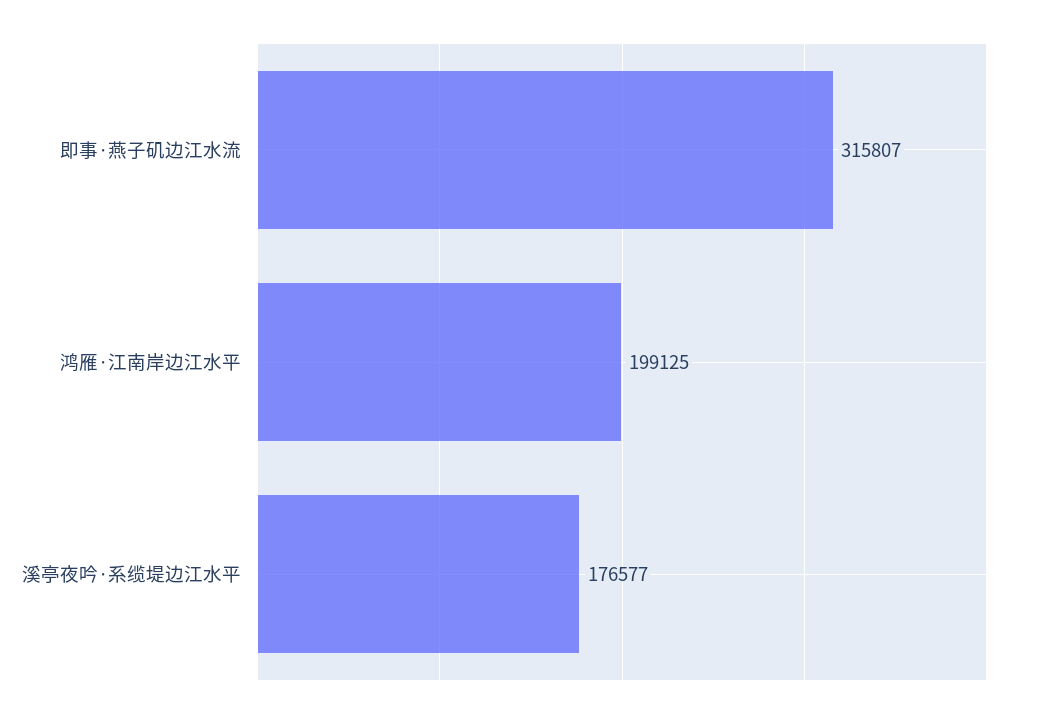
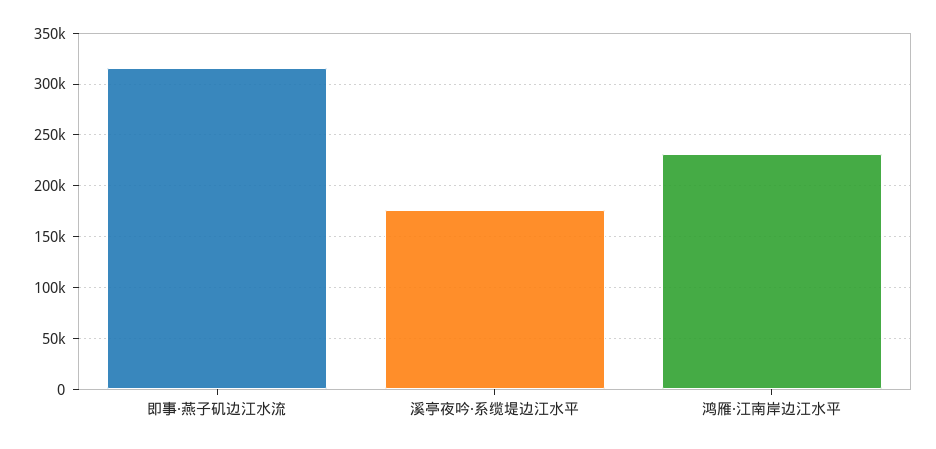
鸿雁·江南岸边江水平: 199125 -> 230000

